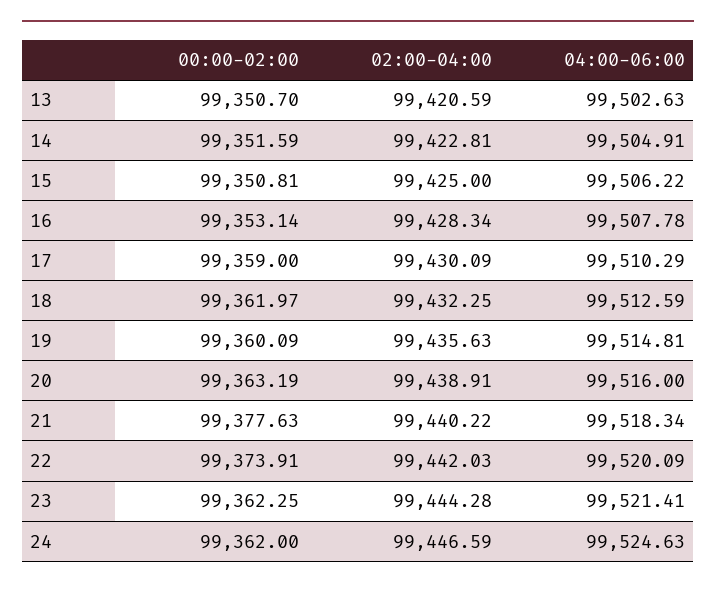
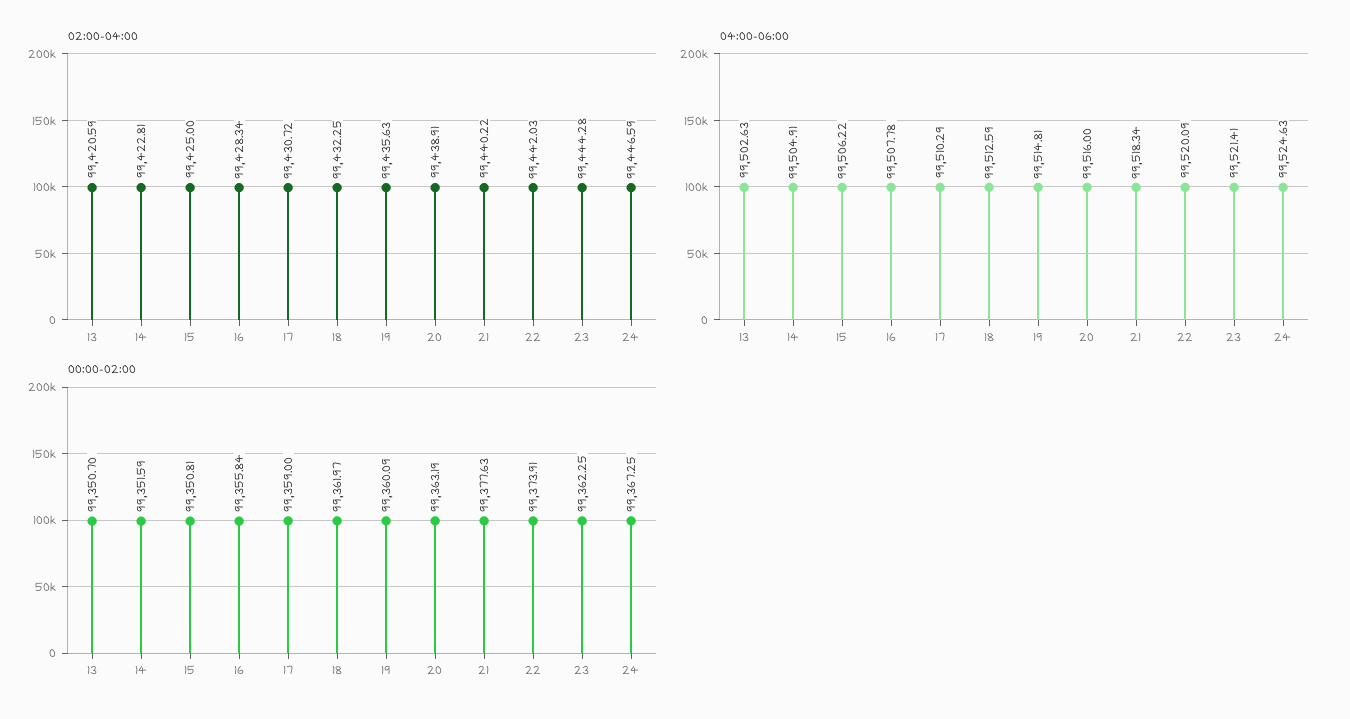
00:00-02:00, 16: 99353.14 -> 99355.84
02:00-04:00, 17: 99430.09 -> 99430.72
00:00-02:00, 24: 99362 -> 99367.25

